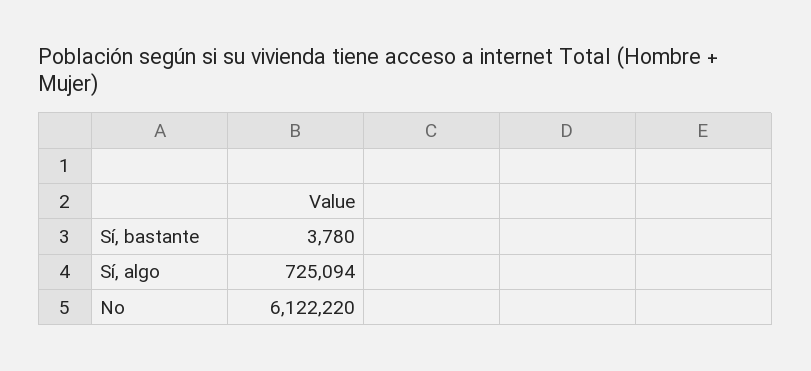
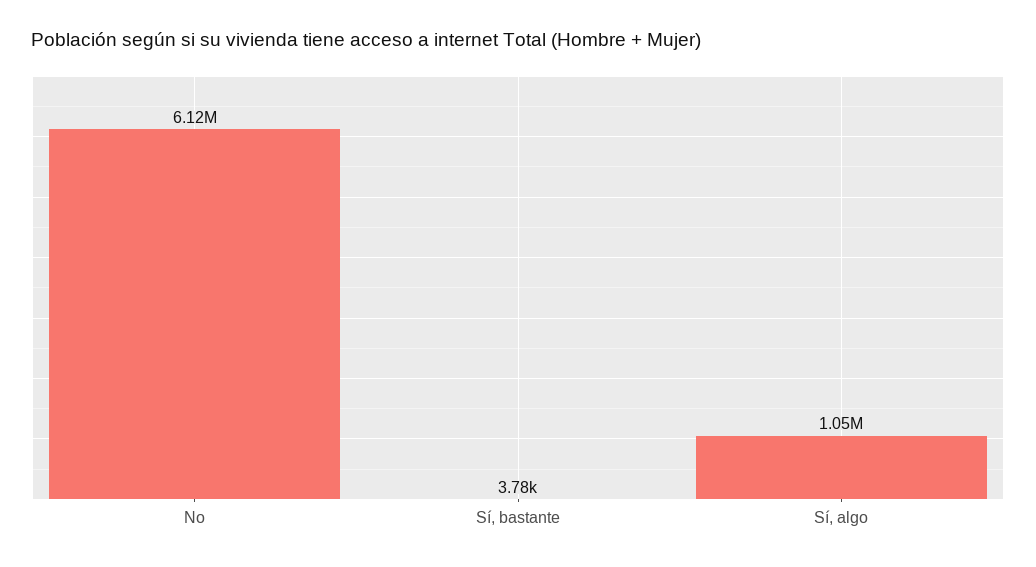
Sí, algo: 725094 -> 1050000

